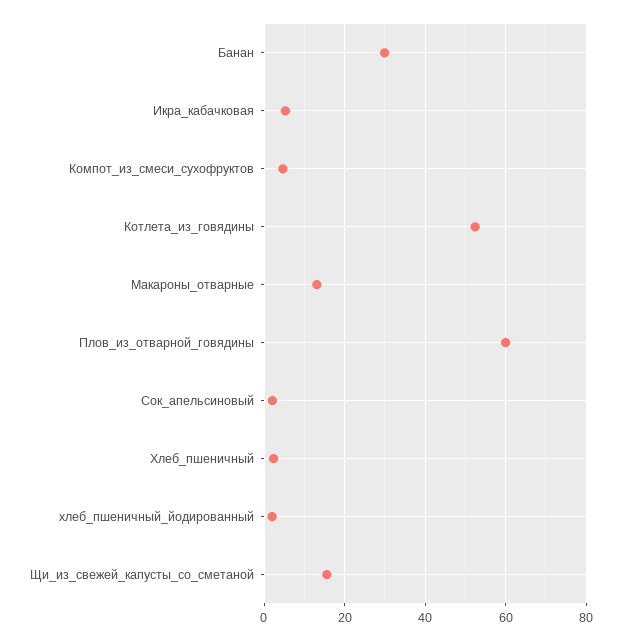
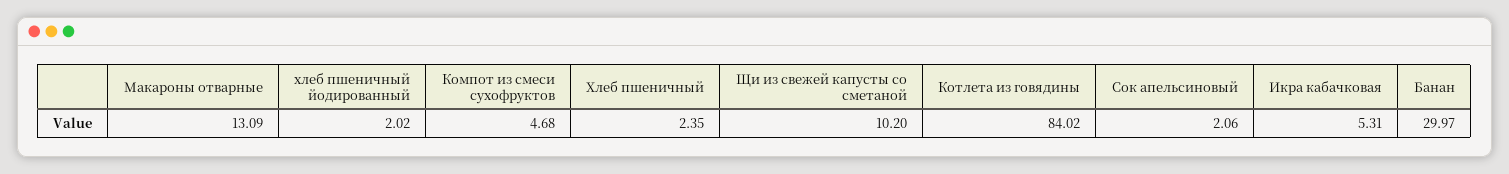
Котлета_из_говядины: 52 -> 84.02
Плов_из_отварной_говядины: 60 -> none
Щи_из_свежей_капусты_со_сметаной: 16 -> 10.2

